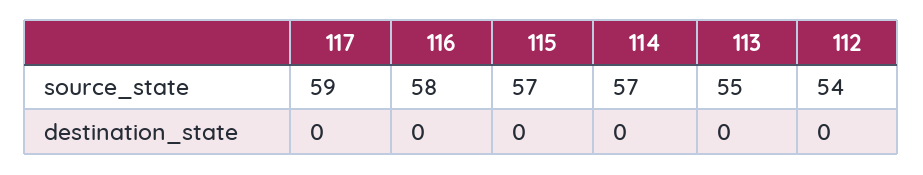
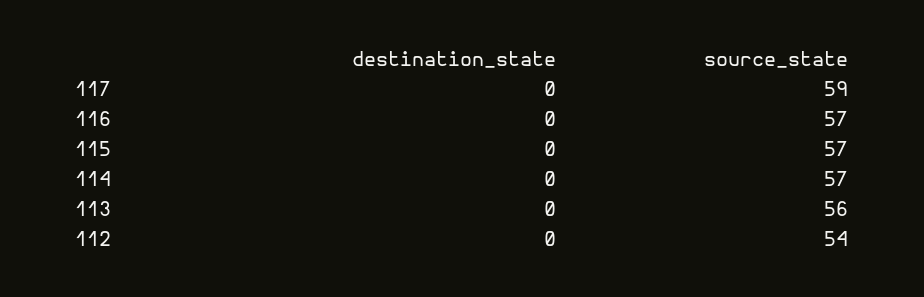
116, source_state: 58 -> 57
113, source_state: 55 -> 56

